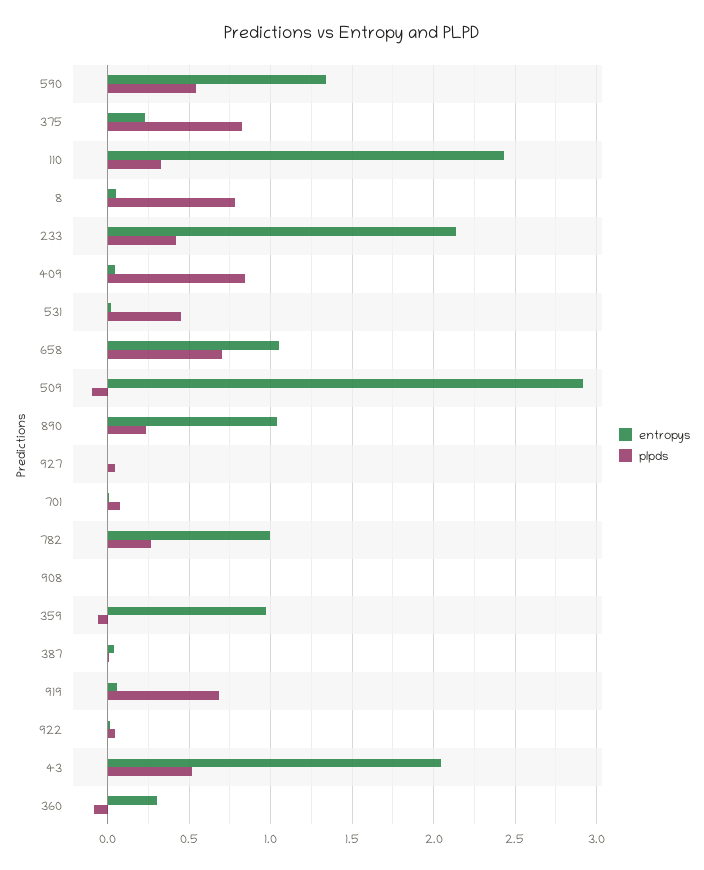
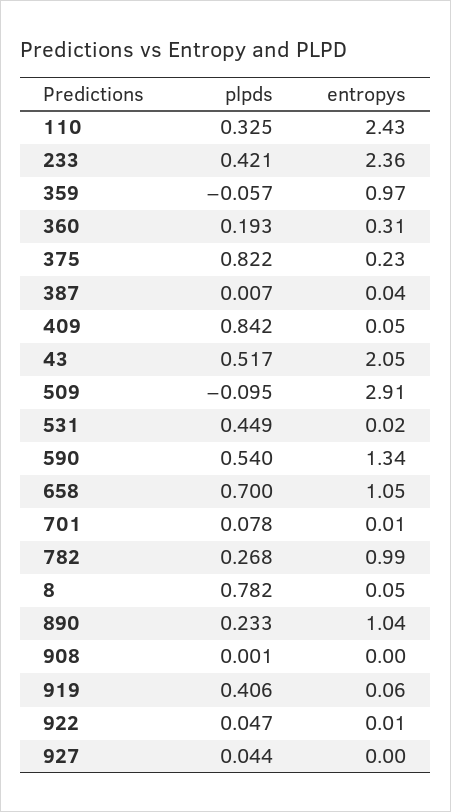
entropys, 233: 2.15 -> 2.36
plpds, 919: 0.7 -> 0.406
plpds, 360: -0.1 -> 0.193

